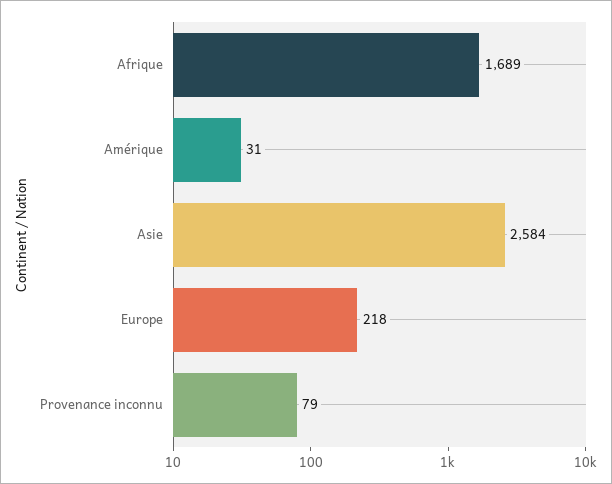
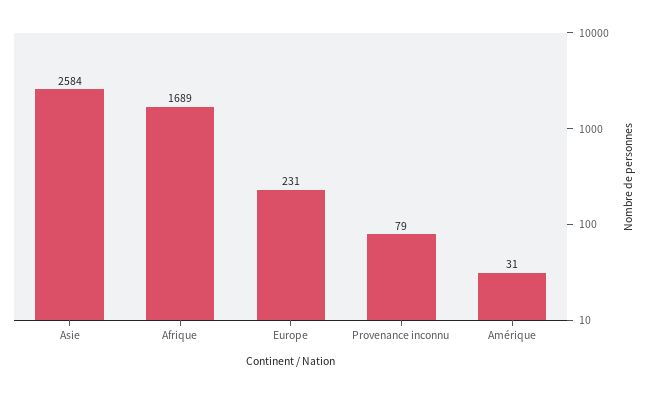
Europe: 218 -> 231

